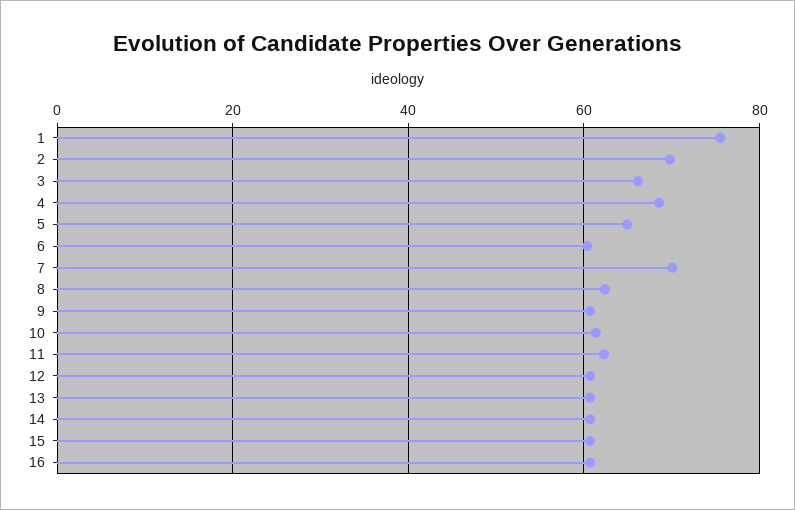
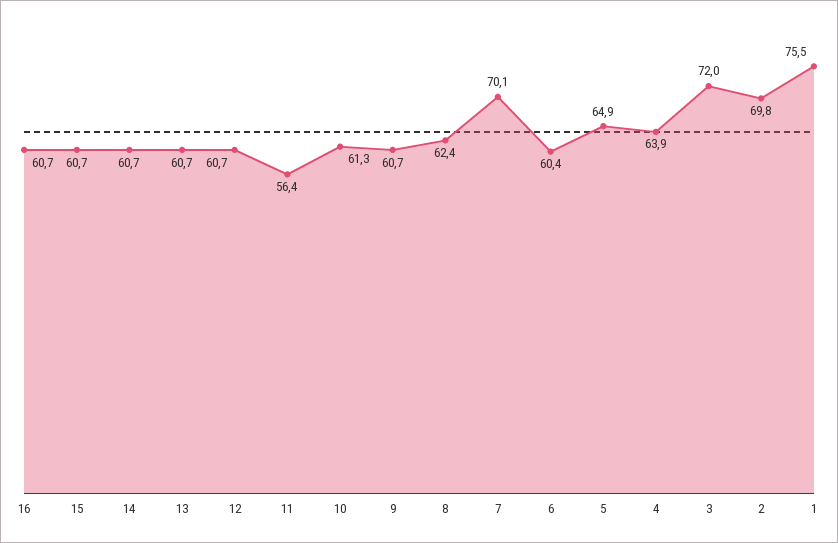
3: 66 -> 72
4: 68 -> 63.9
11: 62 -> 56.4

